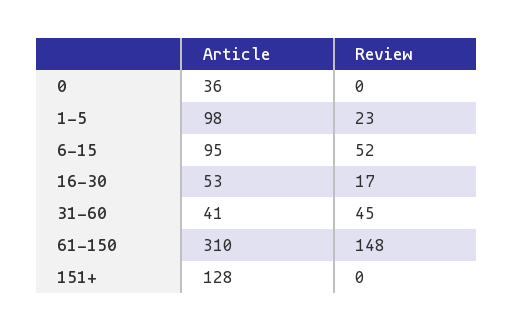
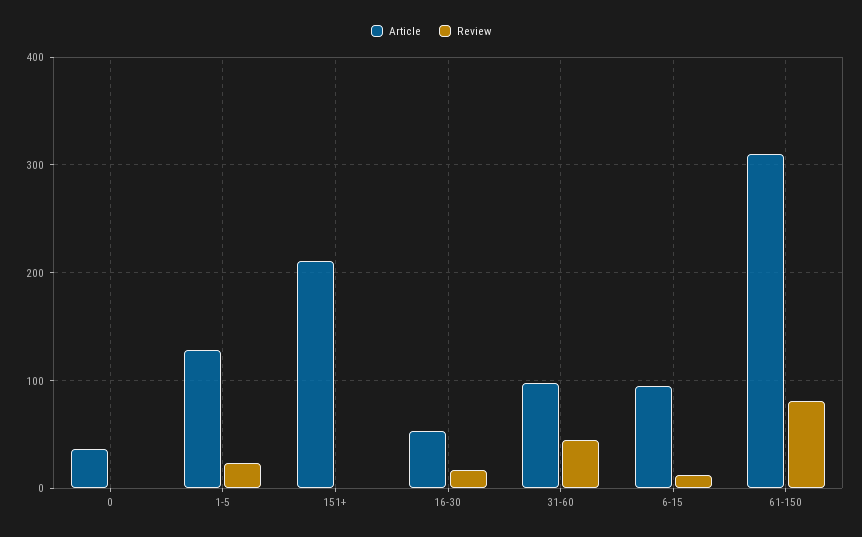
Article, 1-5: 98 -> 130
Review, 6-15: 52 -> 10
Article, 31-60: 41 -> 100
Review, 61-150: 148 -> 80
Article, 151+: 128 -> 210

